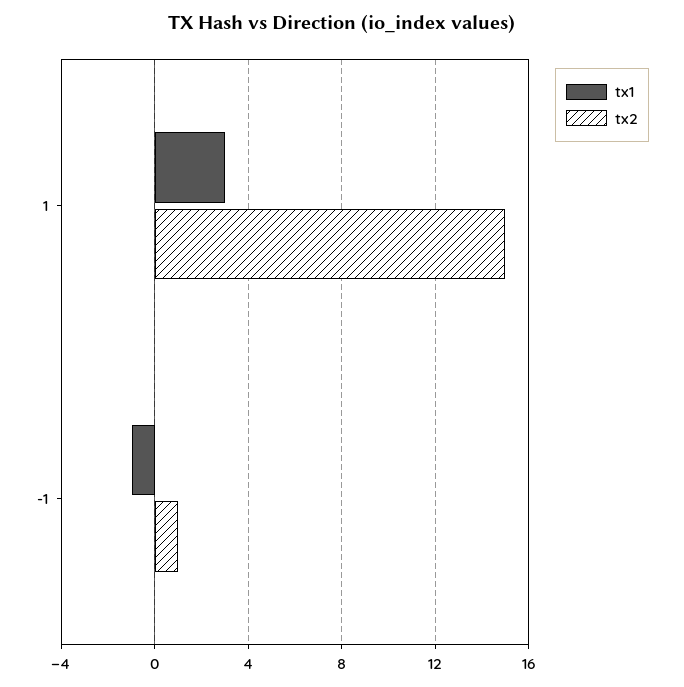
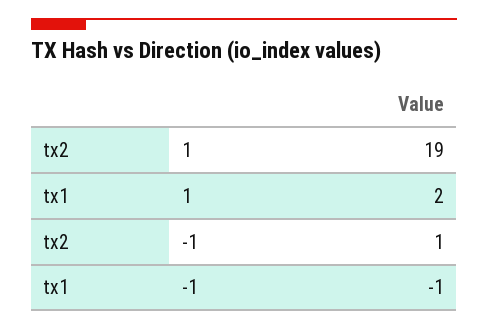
tx1, 1: 3 -> 2
tx2, 1: 15 -> 19

